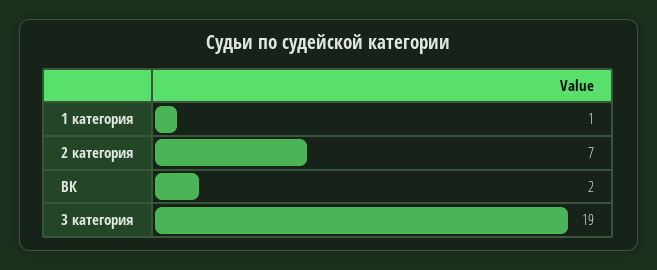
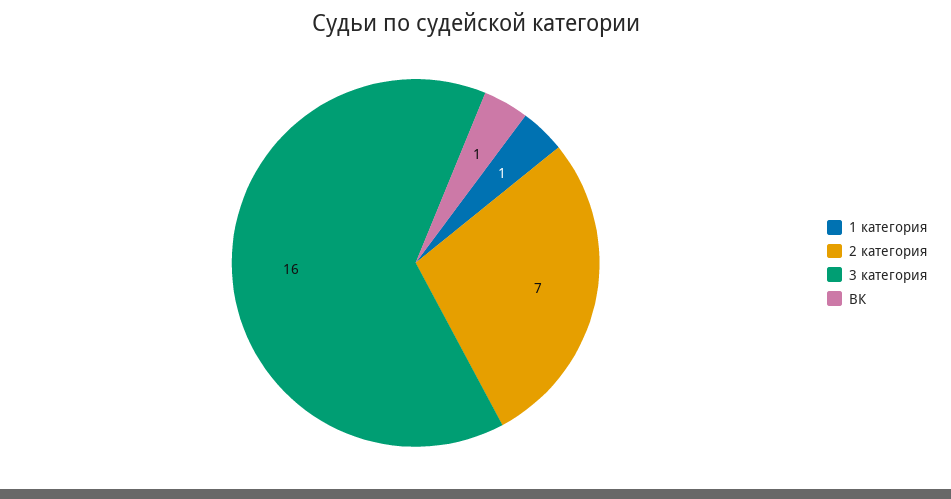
ВК: 2 -> 1
3 категория: 19 -> 16

